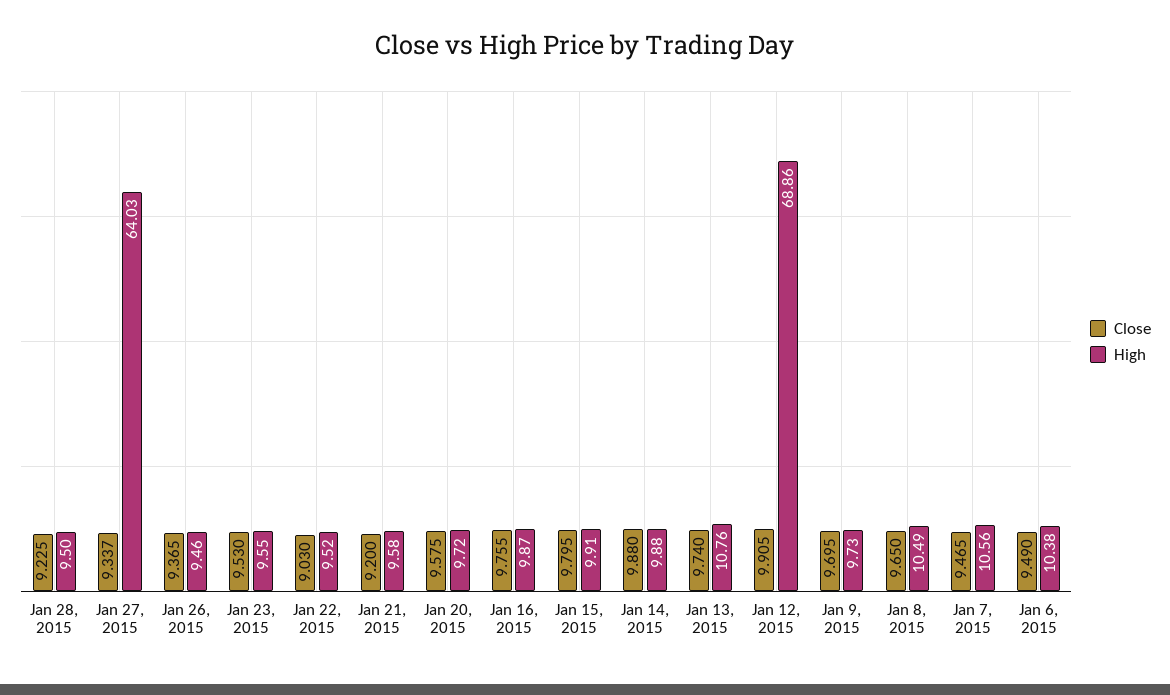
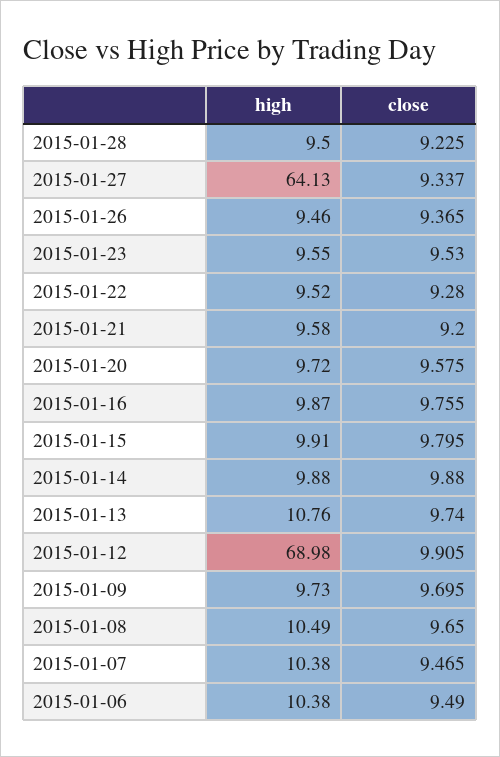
High, Jan 27, 2015: 64.03 -> 64.13
Close, Jan 22, 2015: 9.03 -> 9.28
High, Jan 12, 2015: 68.86 -> 68.98
High, Jan 7, 2015: 10.56 -> 10.38

